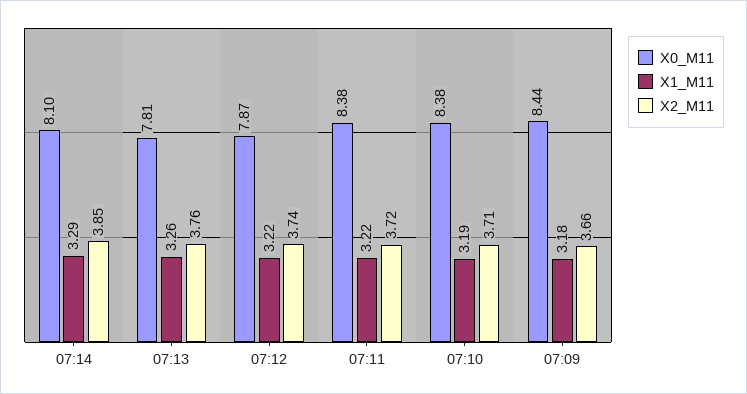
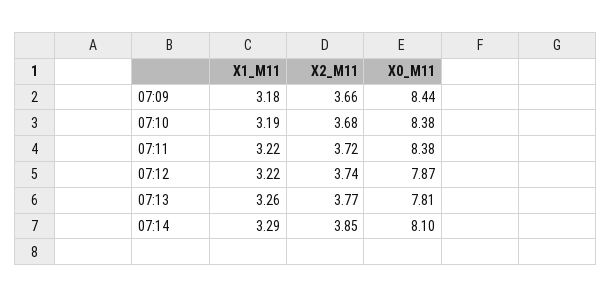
X2_M11, 07:13: 3.76 -> 3.77
X2_M11, 07:10: 3.71 -> 3.68

